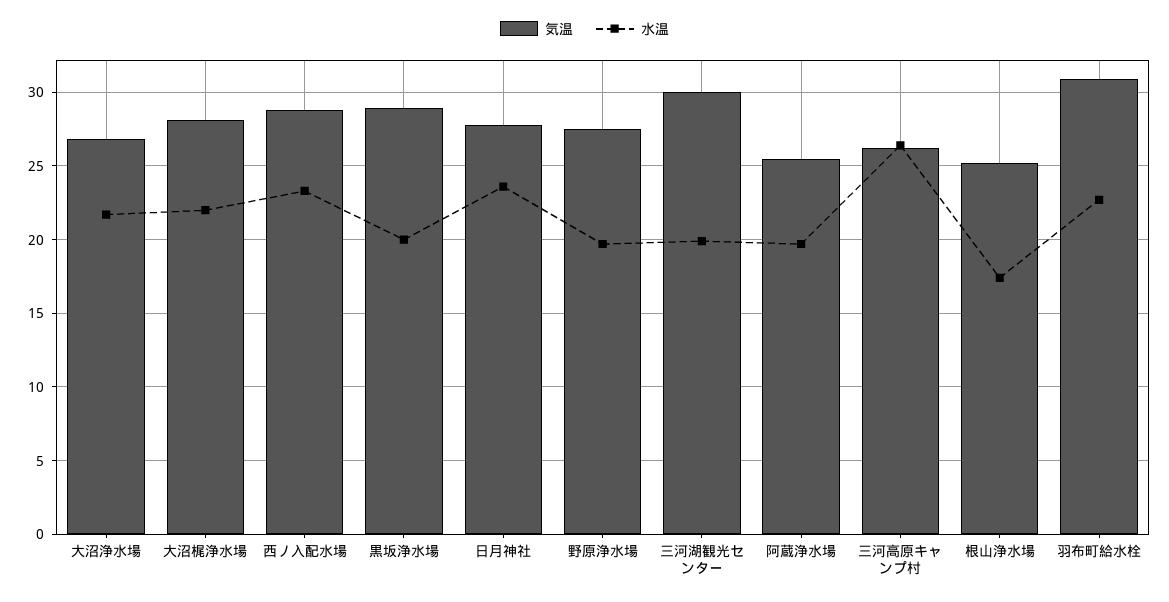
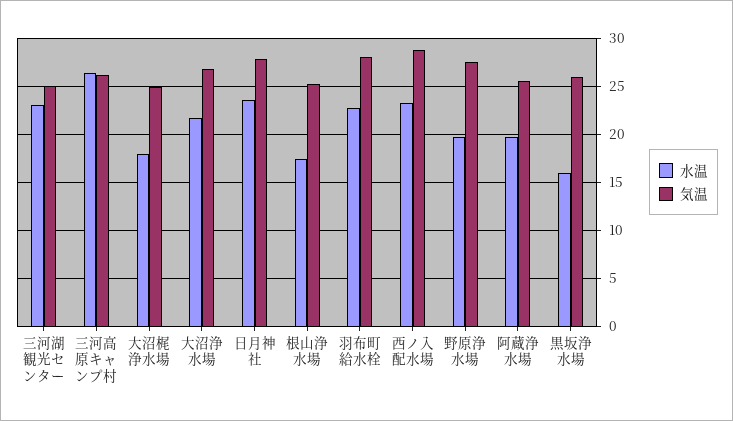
気温, 大沼梶浄水場: 28 -> 25
水温, 大沼梶浄水場: 22 -> 18
気温, 黒坂浄水場: 29 -> 26
水温, 黒坂浄水場: 20 -> 16
気温, 三河湖観光センター: 30 -> 25
水温, 三河湖観光センター: 20 -> 23
気温, 羽布町給水栓: 31 -> 28

